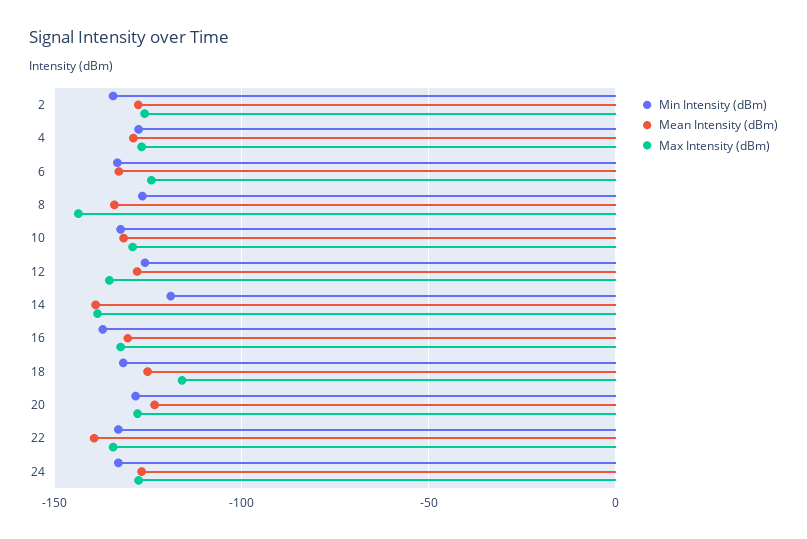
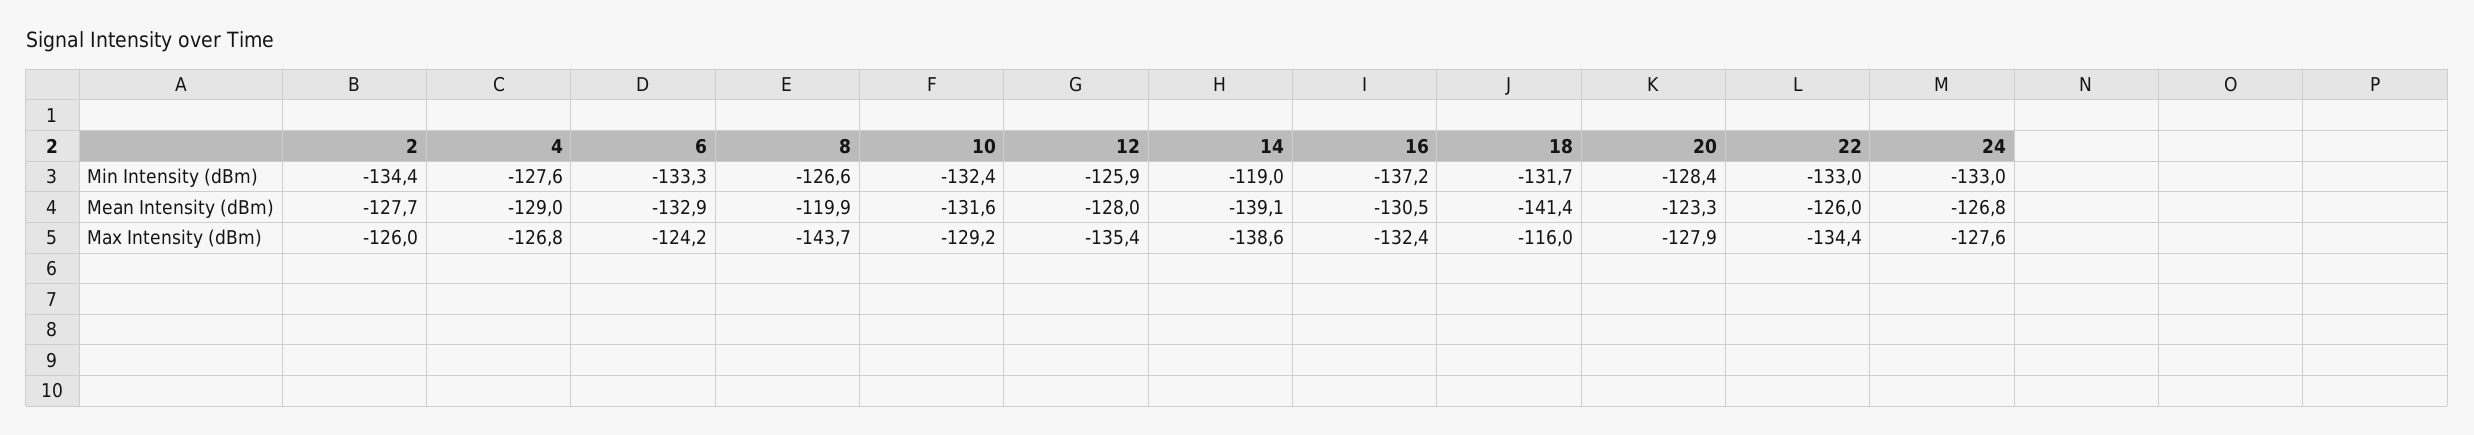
Mean Intensity (dBm), 8: -135 -> -119.9
Mean Intensity (dBm), 18: -125 -> -141.4
Mean Intensity (dBm), 22: -140 -> -126

